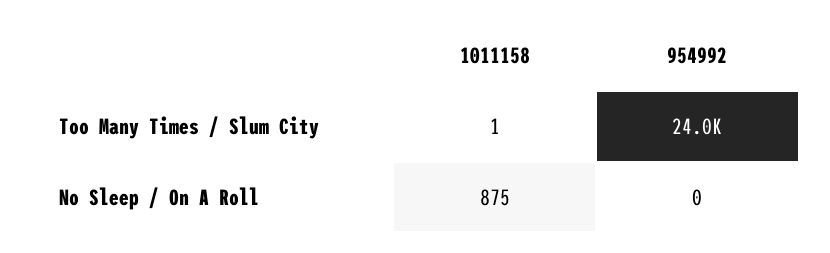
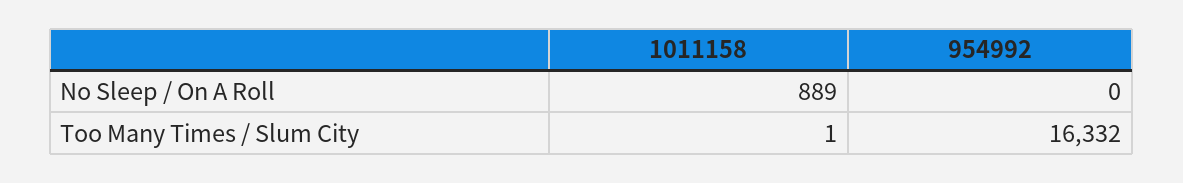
954992, Too Many Times / Slum City: 24000 -> 16332
1011158, No Sleep / On A Roll: 875 -> 889

